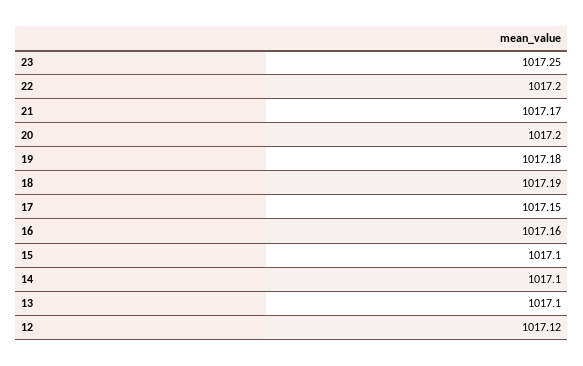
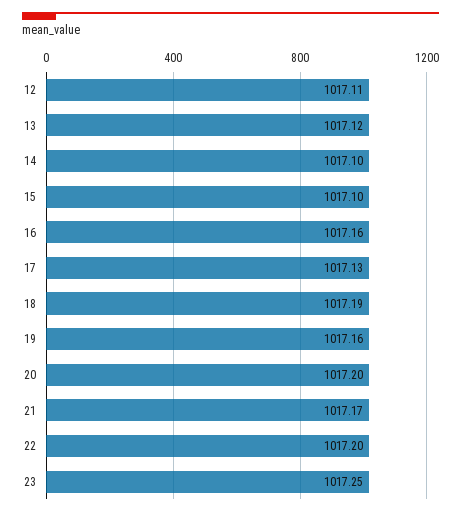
19: 1017.18 -> 1017.16
17: 1017.15 -> 1017.13
13: 1017.1 -> 1017.12
12: 1017.12 -> 1017.11

